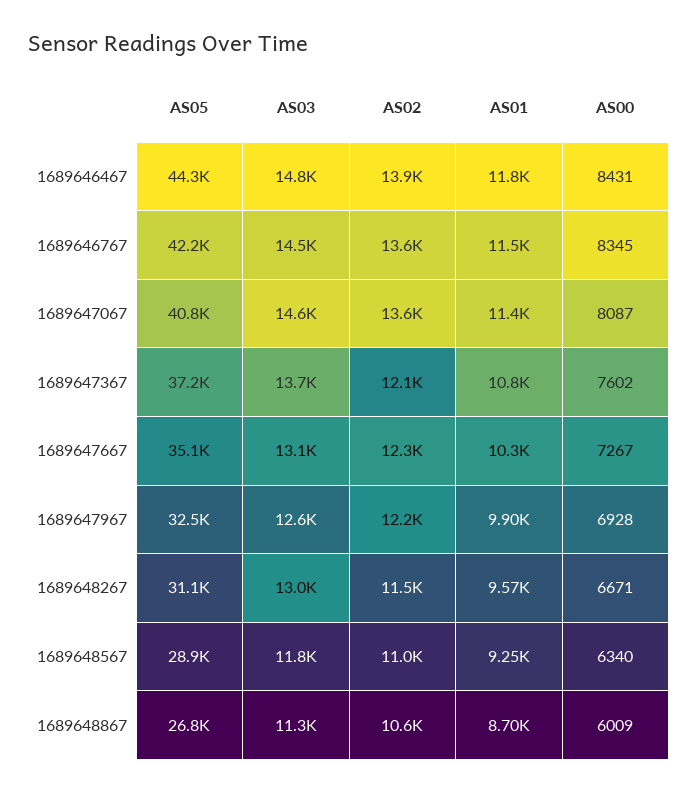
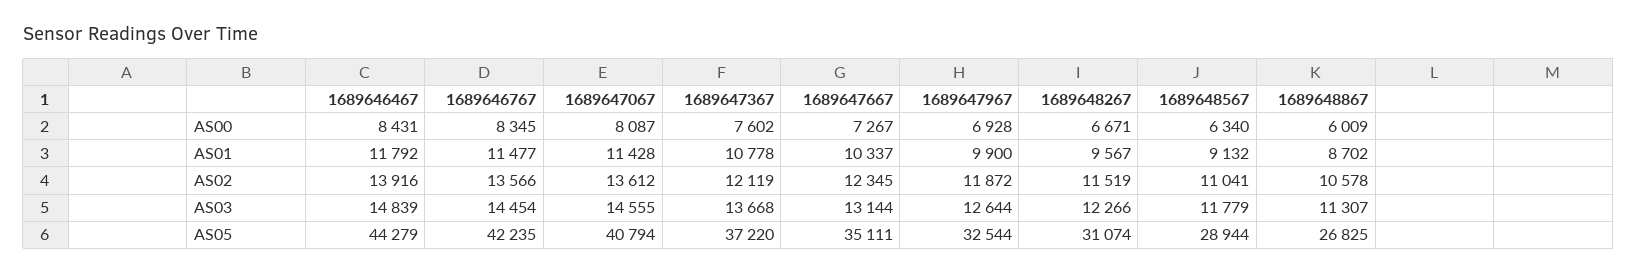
AS02, 1689647967: 12200 -> 11872
AS03, 1689648267: 13000 -> 12266
AS01, 1689648567: 9250 -> 9132

